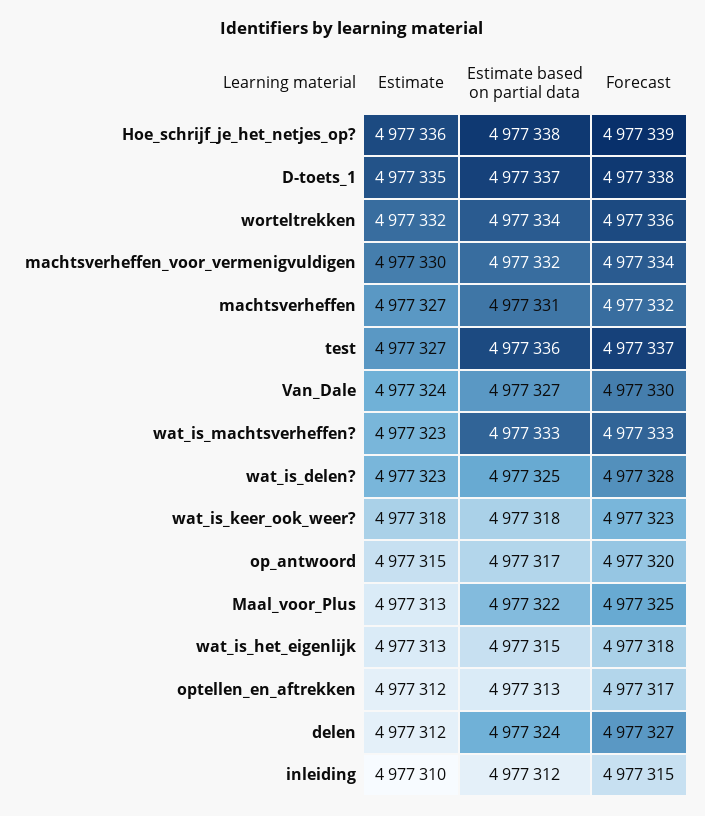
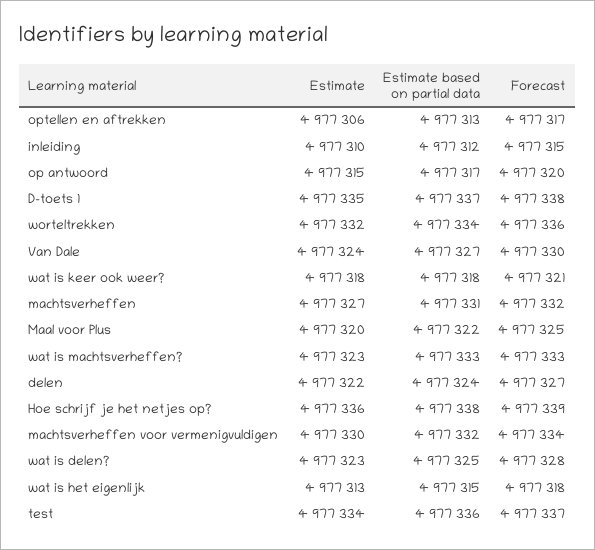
Estimate, test: 4977327 -> 4977334
Forecast, wat_is_keer_ook_weer?: 4977323 -> 4977321
Estimate, Maal_voor_Plus: 4977313 -> 4977320
Estimate, optellen_en_aftrekken: 4977312 -> 4977306
Estimate, delen: 4977312 -> 4977322

